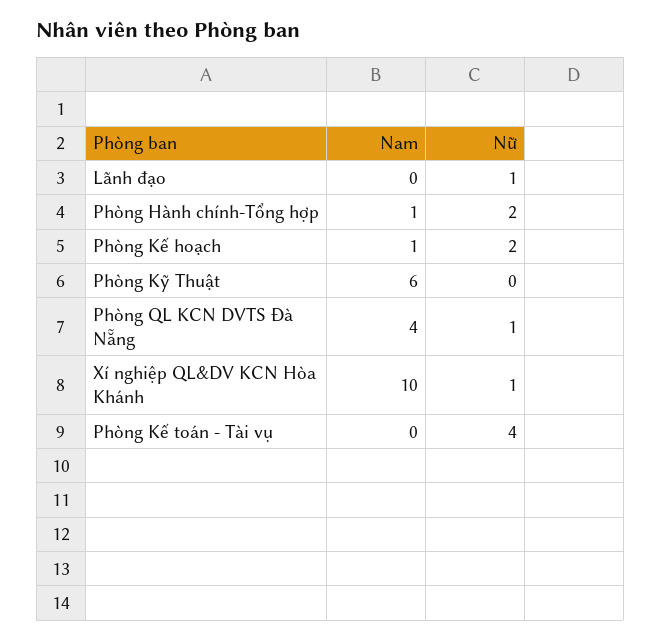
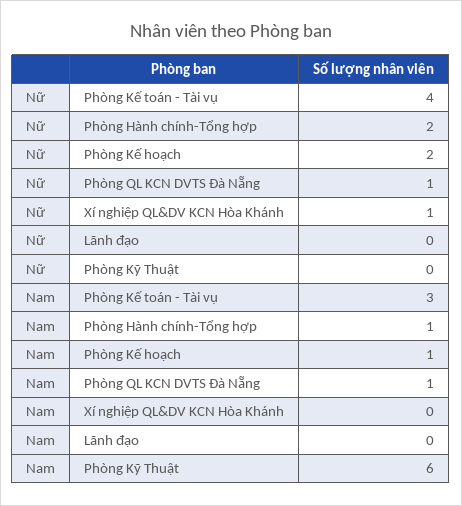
Nữ, Lãnh đạo: 1 -> 0
Nam, Phòng QL KCN DVTS Đà Nẵng: 4 -> 1
Nam, Xí nghiệp QL&DV KCN Hòa Khánh: 10 -> 0
Nam, Phòng Kế toán - Tài vụ: 0 -> 3

